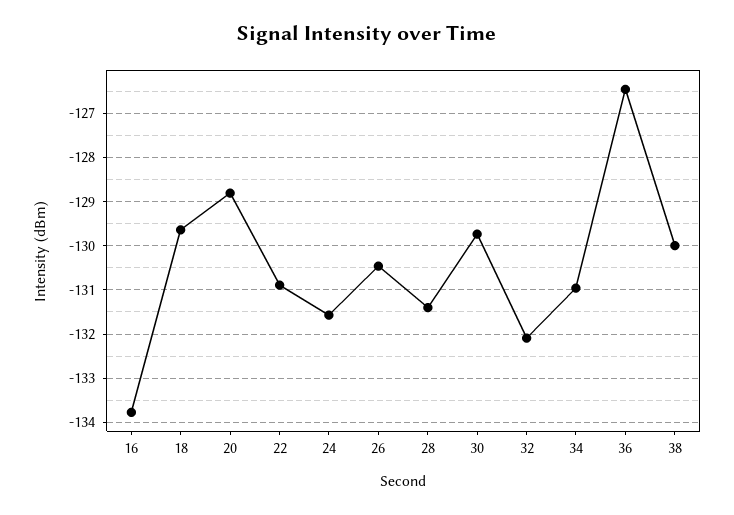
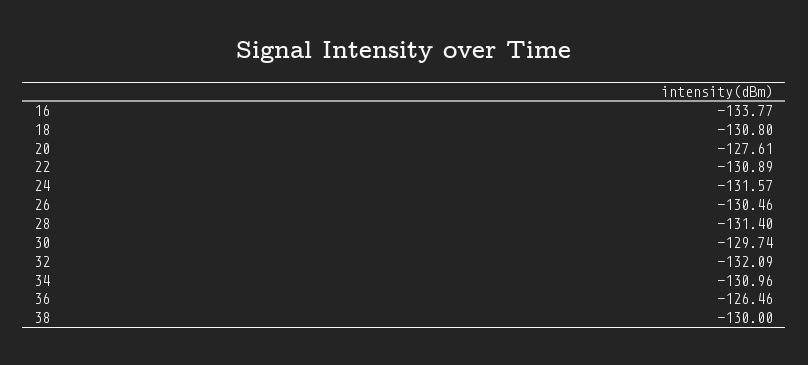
18: -129.6 -> -130.8
20: -128.8 -> -127.61

